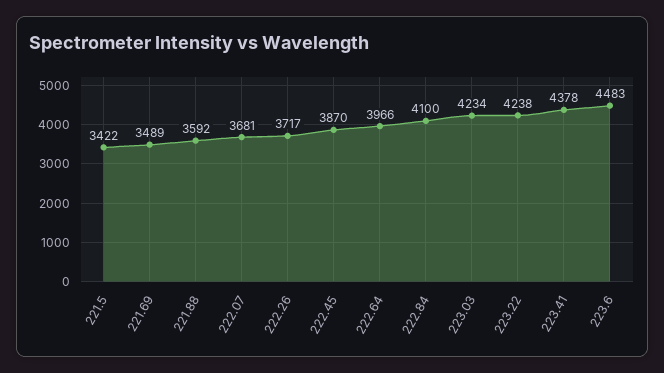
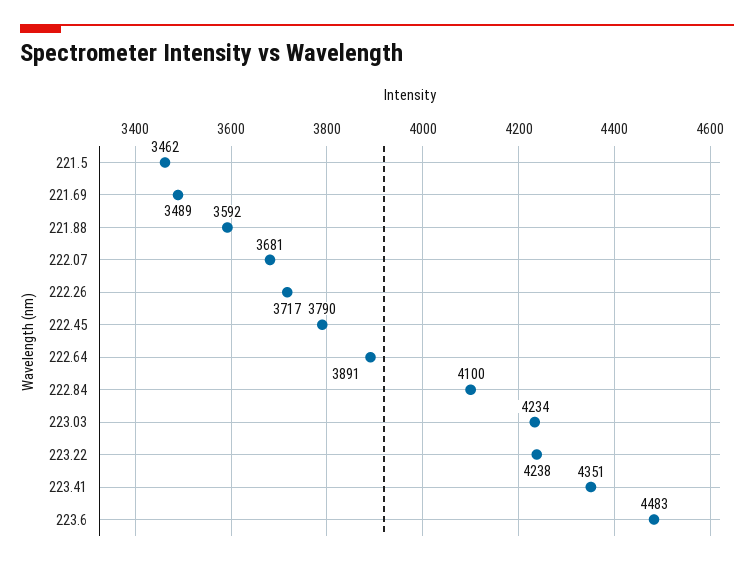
221.5: 3422 -> 3462
222.45: 3870 -> 3790
222.64: 3966 -> 3891
223.41: 4378 -> 4351

